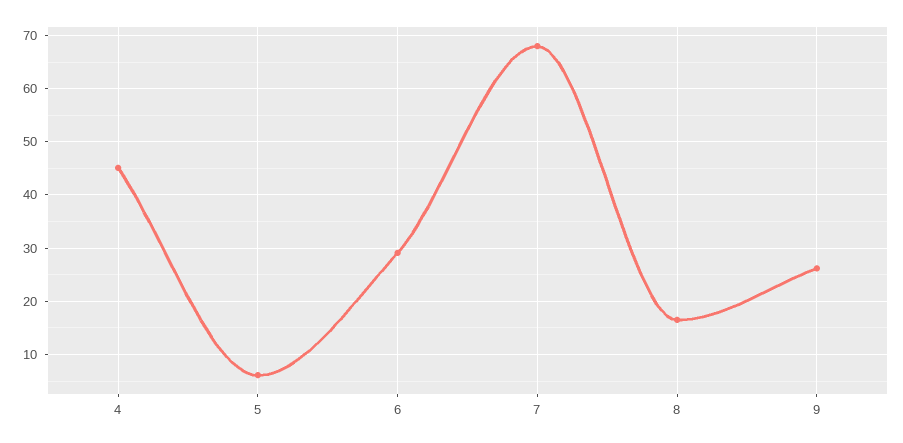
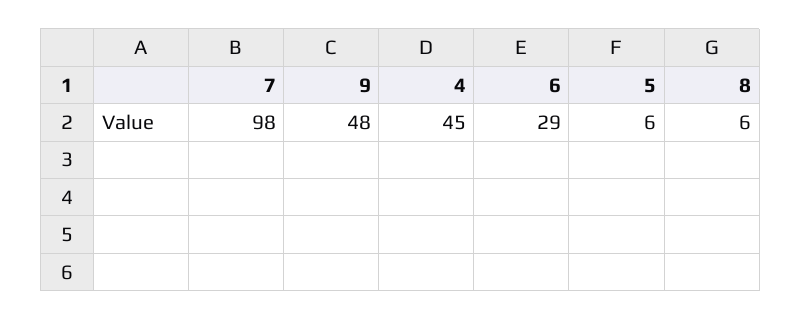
7: 68 -> 98
8: 16 -> 6
9: 26 -> 48

